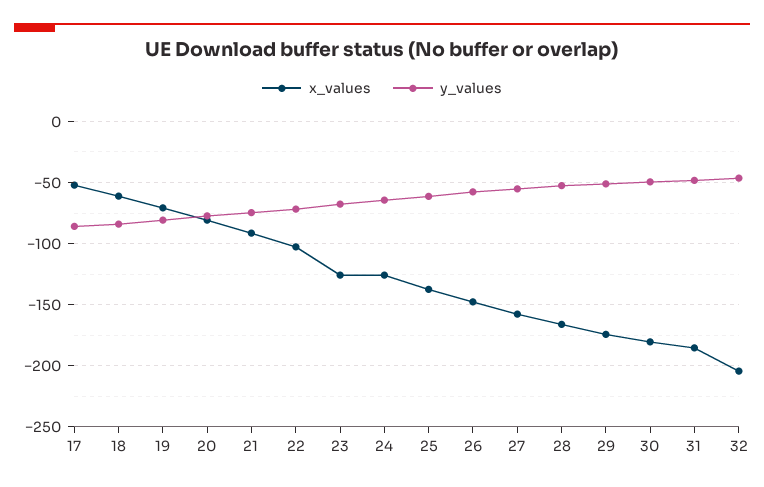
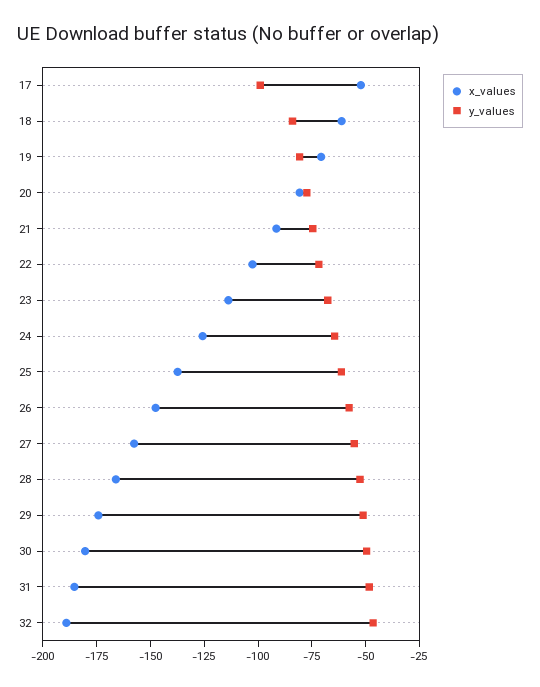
y_values, 17: -85 -> -100
x_values, 23: -125 -> -115
x_values, 32: -205 -> -190

